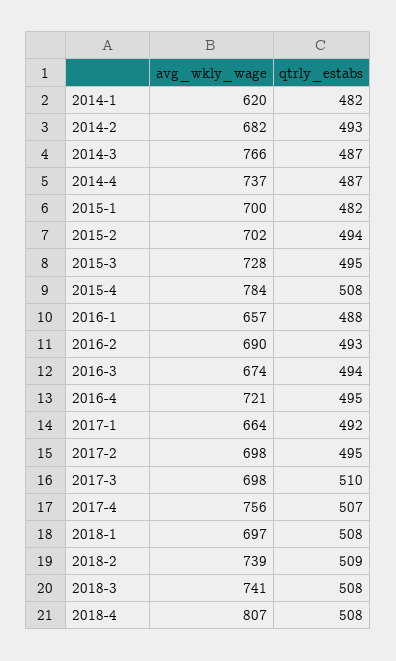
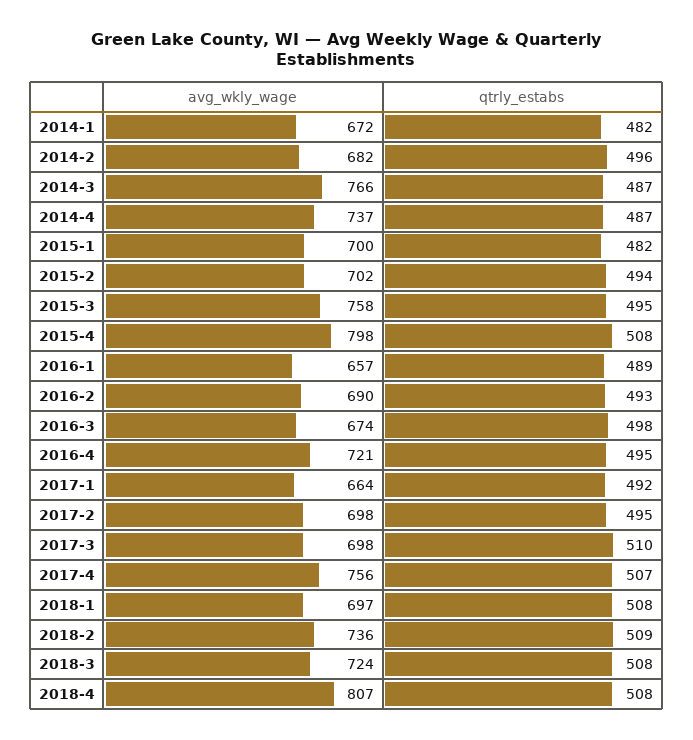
avg_wkly_wage, 2014-1: 620 -> 672
qtrly_estabs, 2014-2: 493 -> 496
avg_wkly_wage, 2015-3: 728 -> 758
avg_wkly_wage, 2015-4: 784 -> 798
qtrly_estabs, 2016-1: 488 -> 489
qtrly_estabs, 2016-3: 494 -> 498
avg_wkly_wage, 2018-2: 739 -> 736
avg_wkly_wage, 2018-3: 741 -> 724

